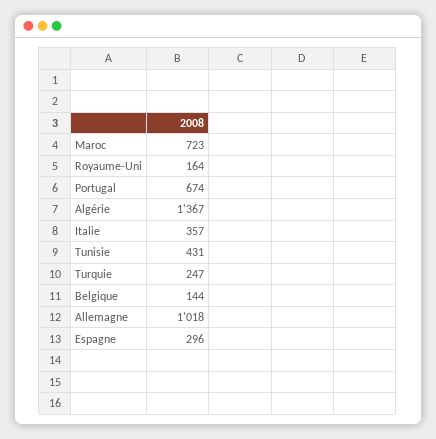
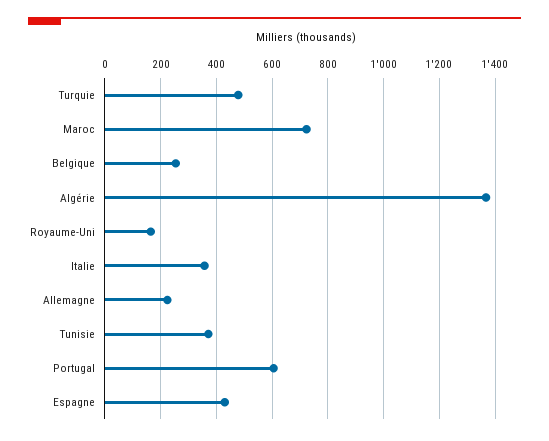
Portugal: 674 -> 600
Tunisie: 431 -> 375
Turquie: 247 -> 475
Belgique: 144 -> 250
Allemagne: 1018 -> 225
Espagne: 296 -> 425

